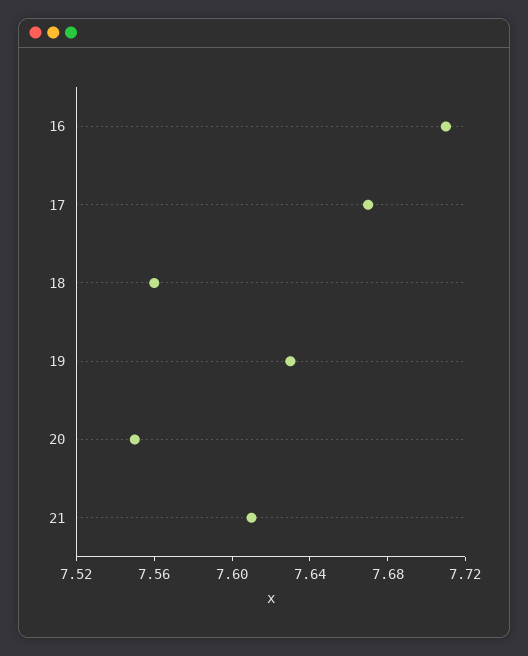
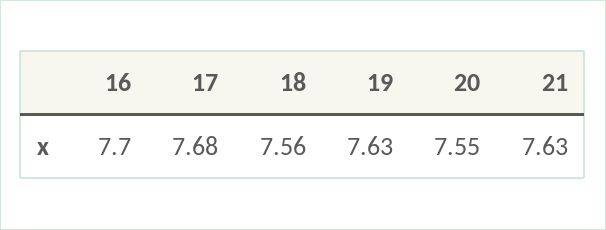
16: 7.71 -> 7.7
17: 7.67 -> 7.68
21: 7.61 -> 7.63

